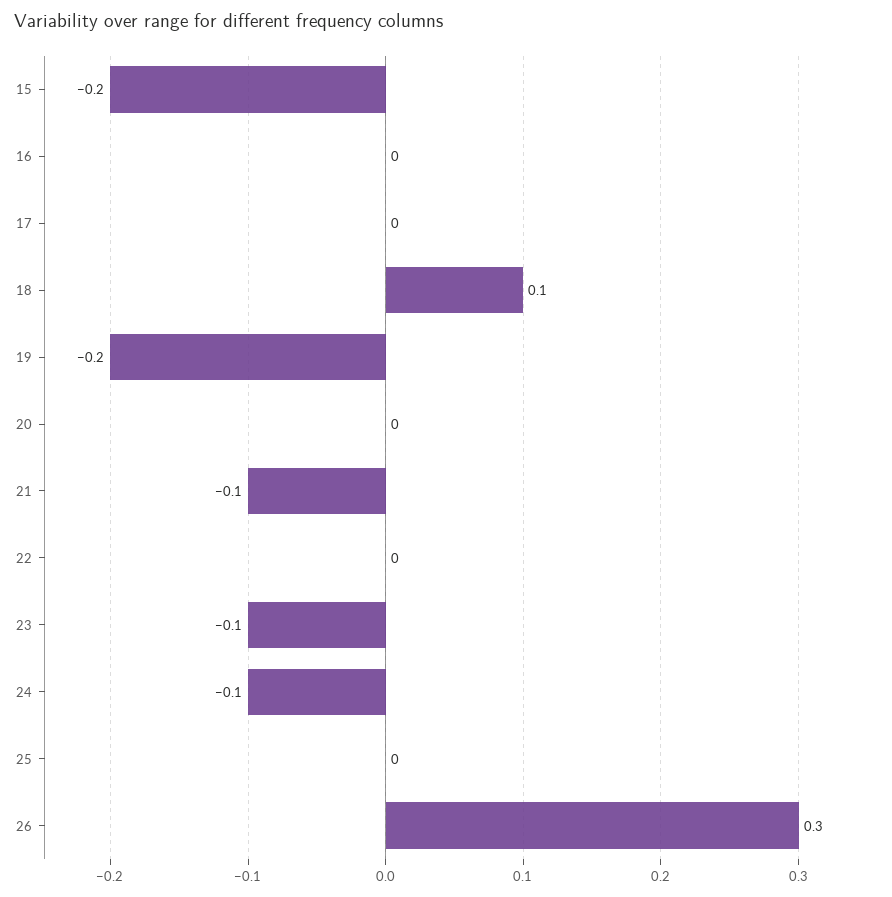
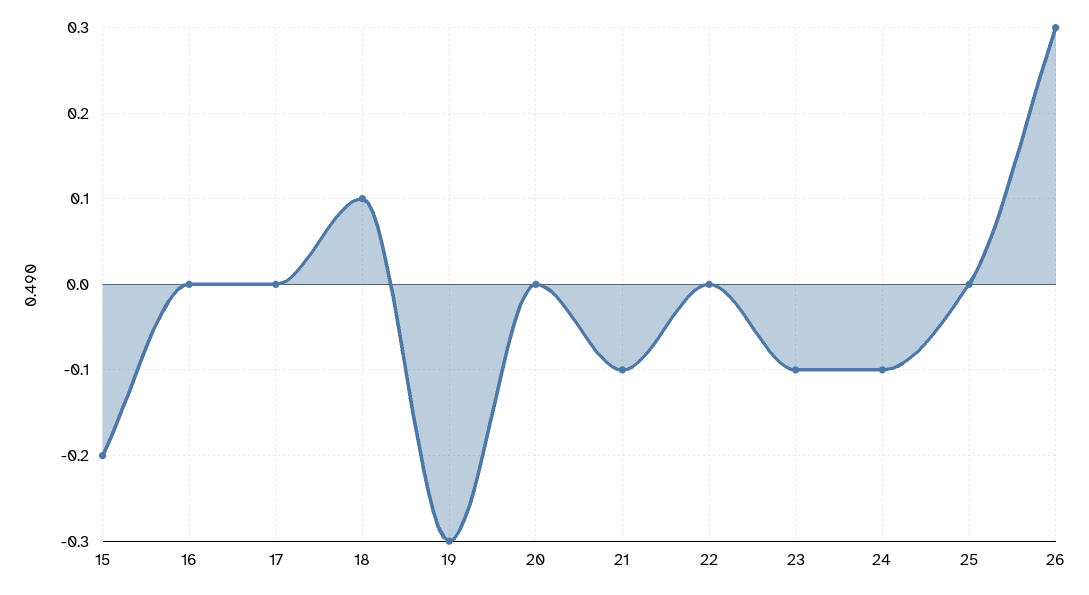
19: -0.2 -> -0.3

